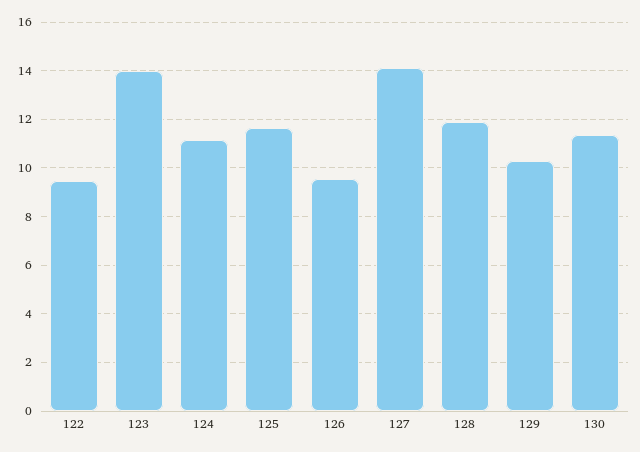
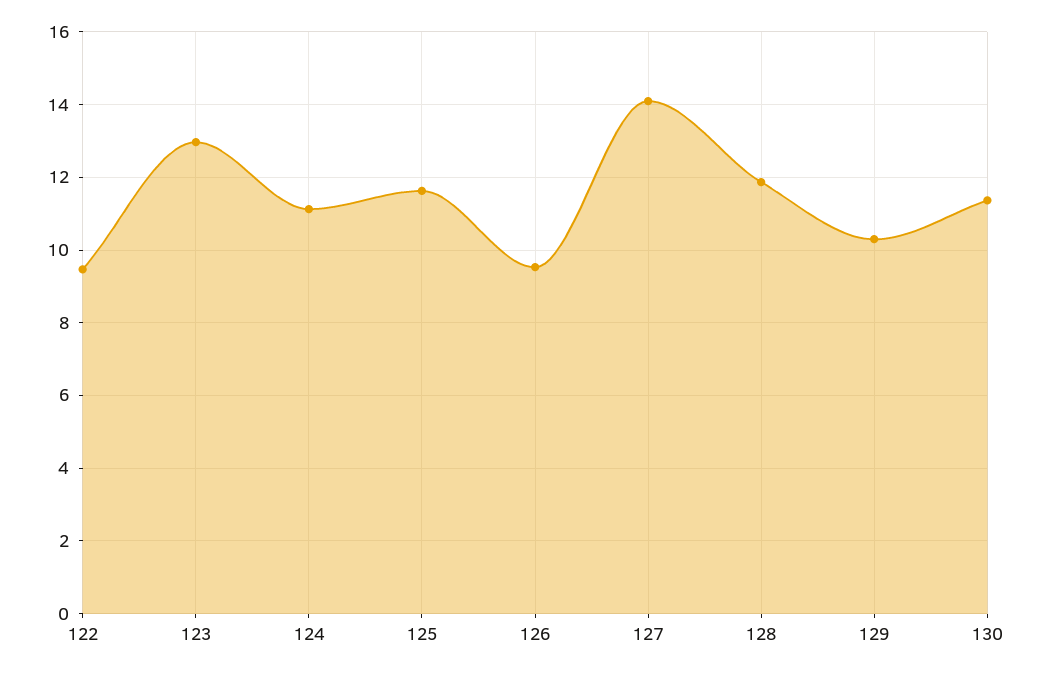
123: 14 -> 13

